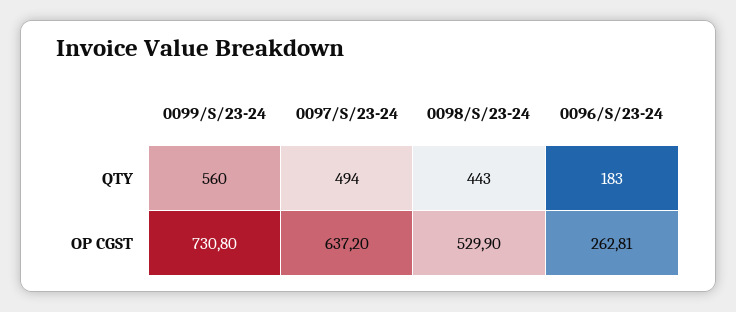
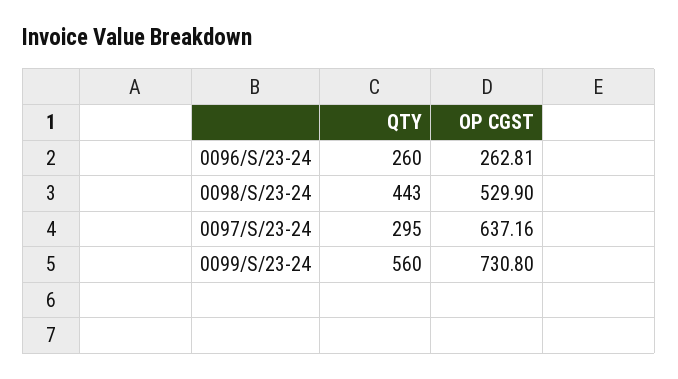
0097/S/23-24, QTY: 494 -> 295
0096/S/23-24, QTY: 183 -> 260
0097/S/23-24, OP CGST: 637.2 -> 637.16

